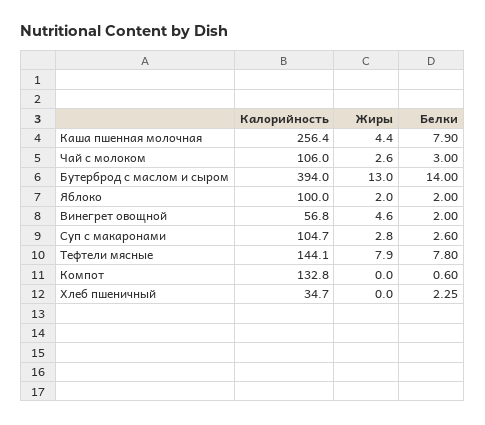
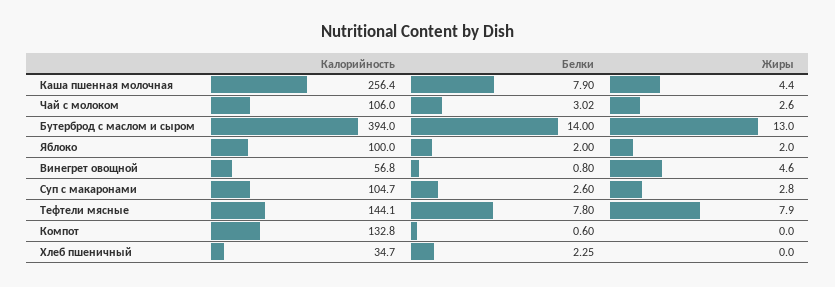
Белки, Чай с молоком: 3 -> 3.02
Белки, Винегрет овощной: 2 -> 0.8

